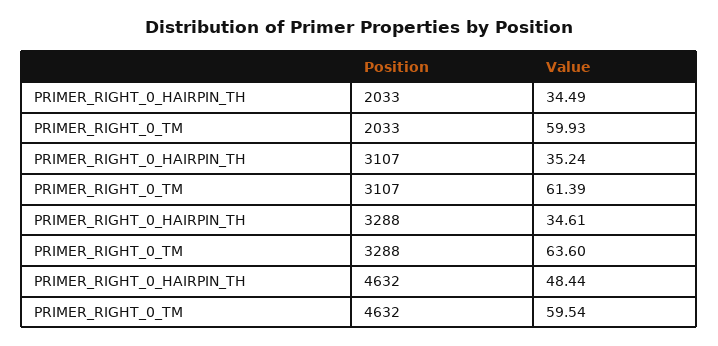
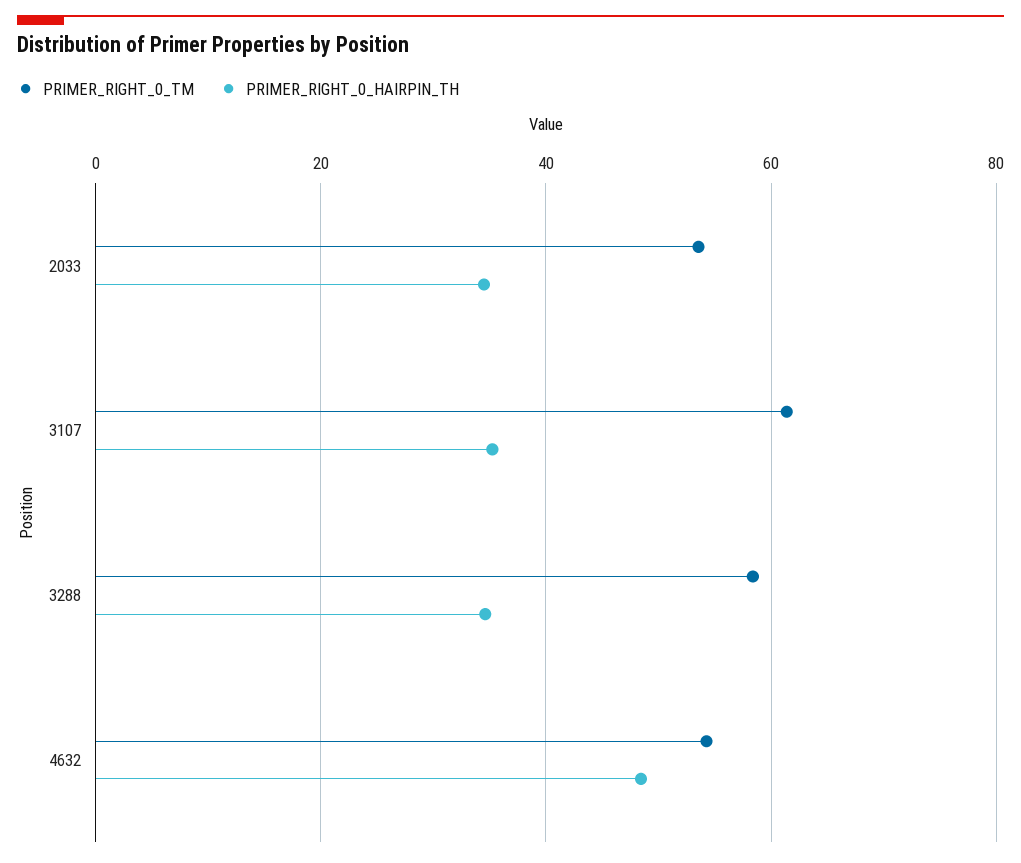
PRIMER_RIGHT_0_TM, 2033: 59.93 -> 54
PRIMER_RIGHT_0_TM, 3288: 63.6 -> 58
PRIMER_RIGHT_0_TM, 4632: 59.54 -> 54

